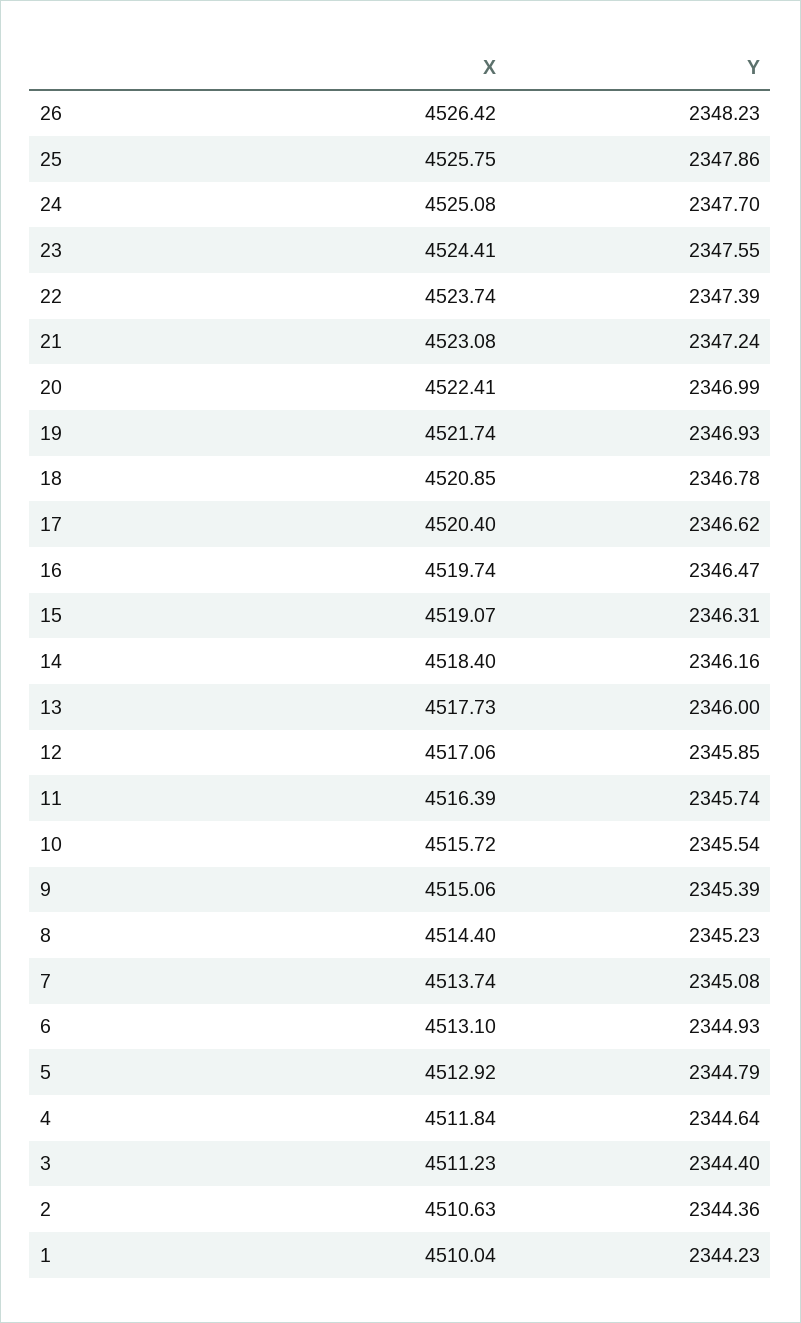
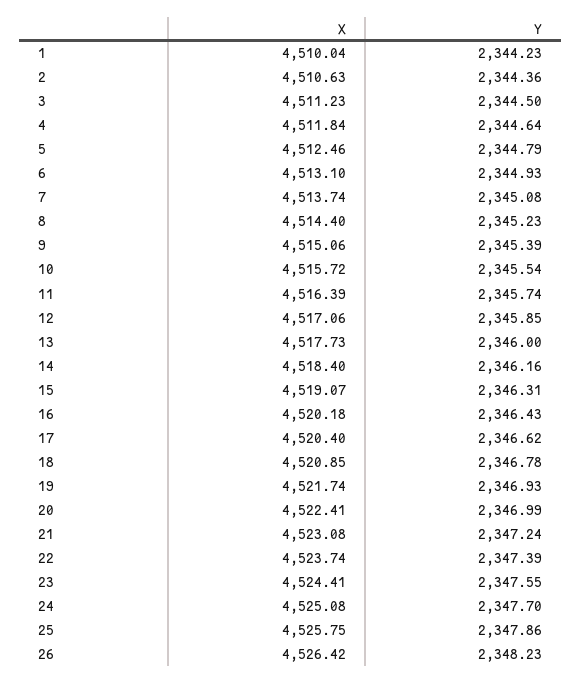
X, 16: 4519.74 -> 4520.18
Y, 16: 2346.47 -> 2346.43
X, 5: 4512.92 -> 4512.46
Y, 3: 2344.4 -> 2344.5

